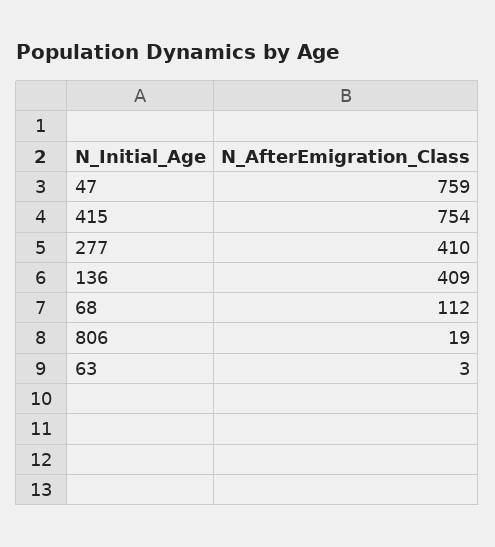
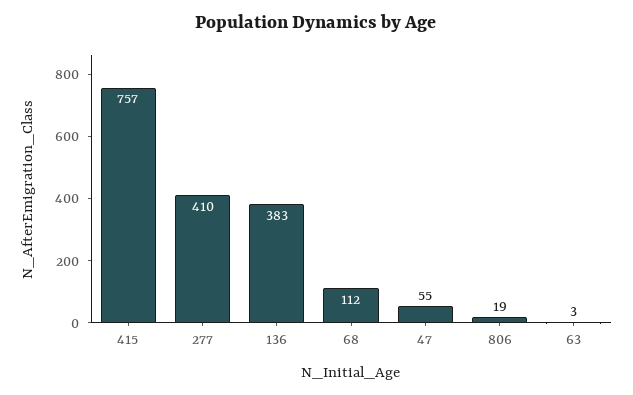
47: 759 -> 55
415: 754 -> 757
136: 409 -> 383

